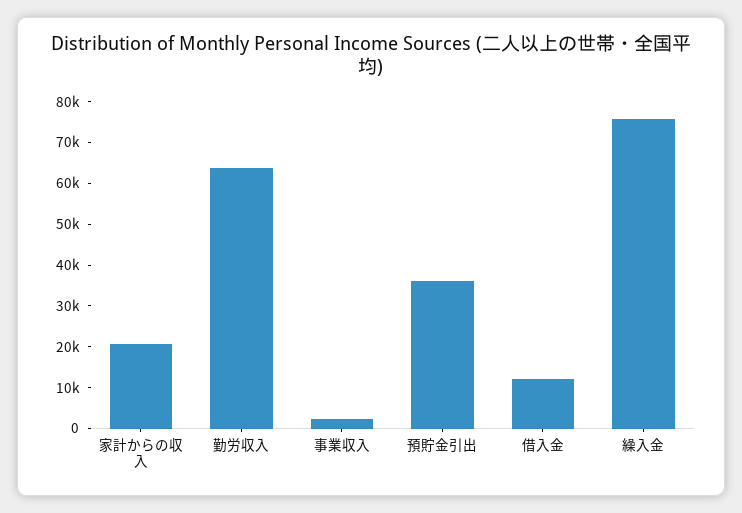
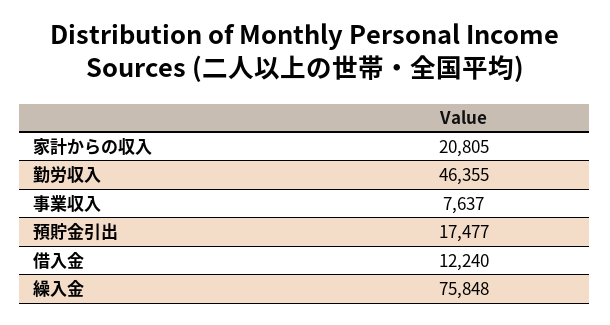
勤労収入: 64000 -> 46355
事業収入: 2000 -> 7637
預貯金引出: 36000 -> 17477

